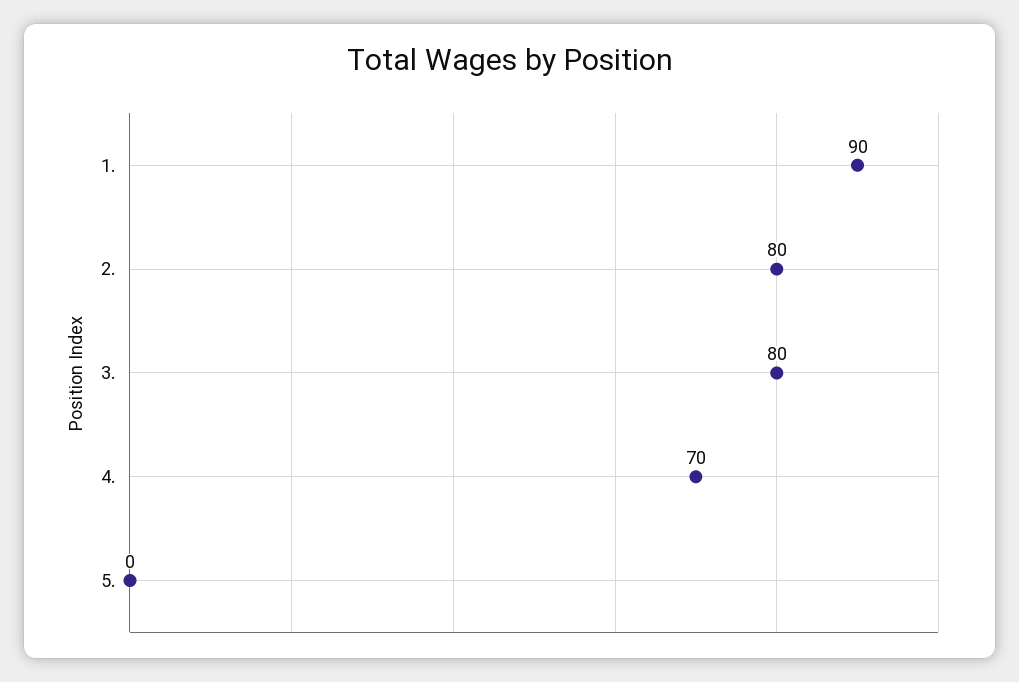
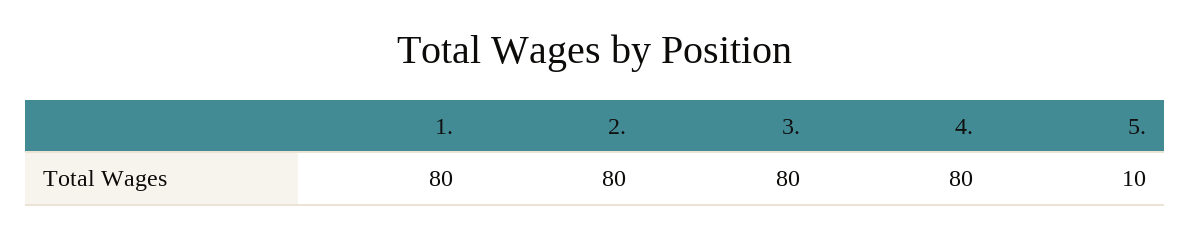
1.: 90 -> 80
4.: 70 -> 80
5.: 0 -> 10

